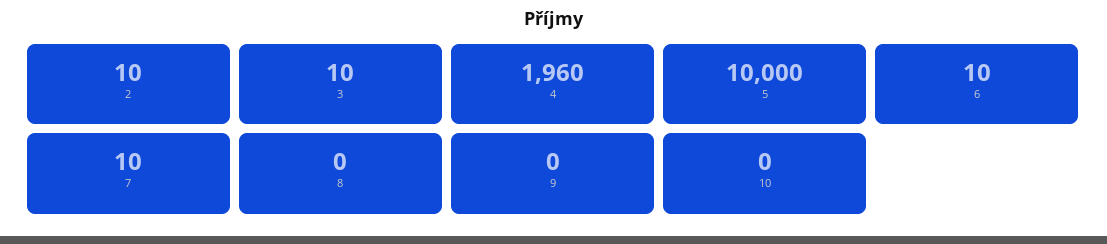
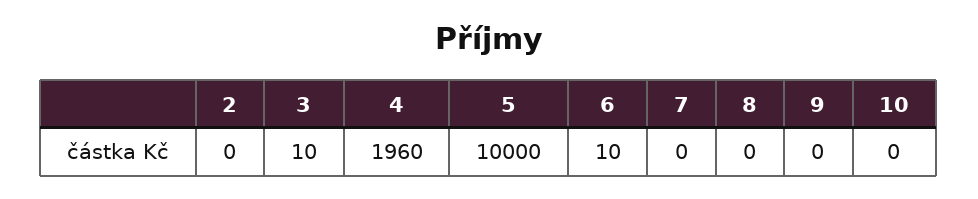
2: 10 -> 0
7: 10 -> 0

